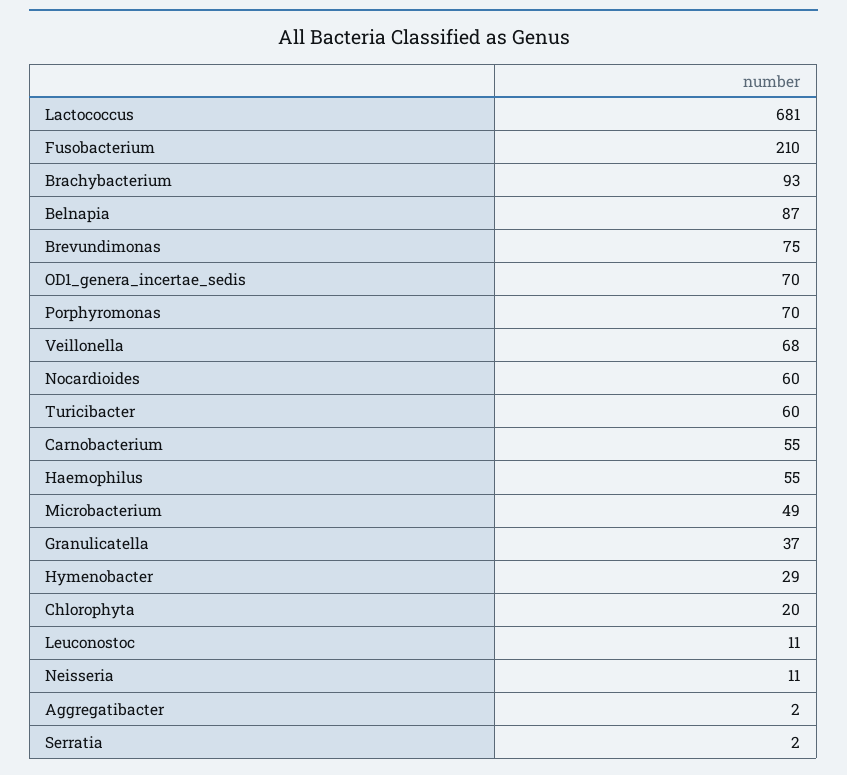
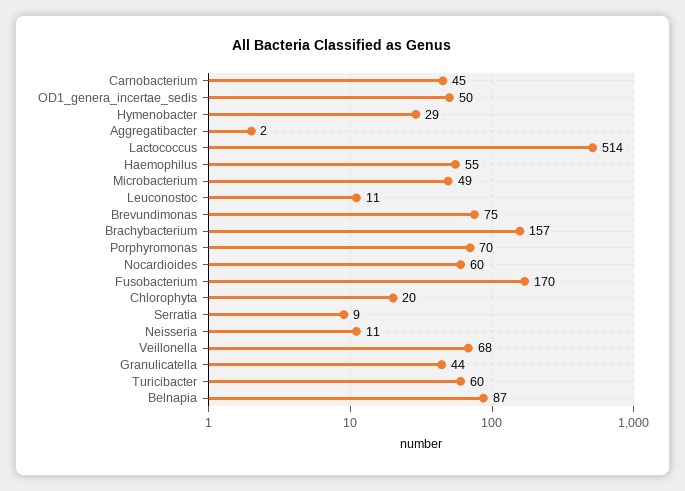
Lactococcus: 681 -> 514
Fusobacterium: 210 -> 170
Brachybacterium: 93 -> 157
OD1_genera_incertae_sedis: 70 -> 50
Carnobacterium: 55 -> 45
Granulicatella: 37 -> 44
Serratia: 2 -> 9

